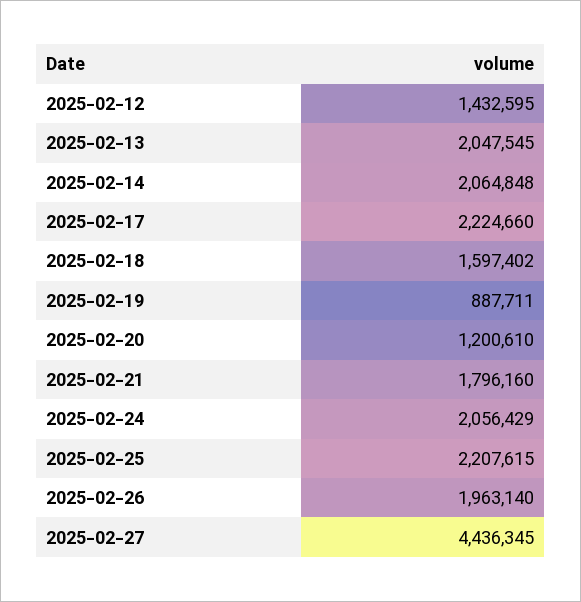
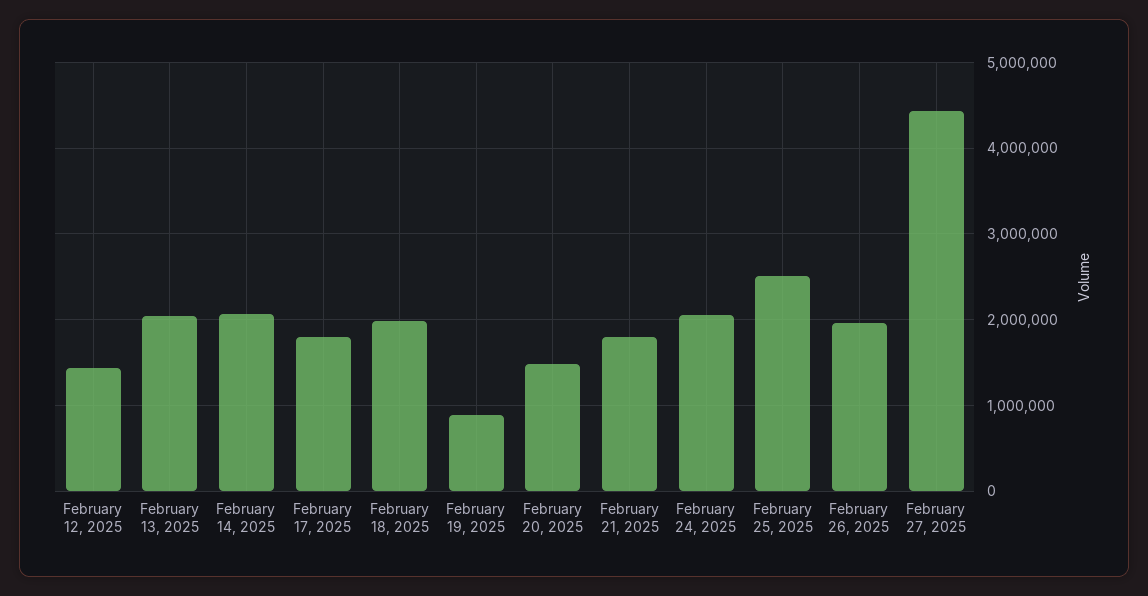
2025-02-17: 2224660 -> 1800000
2025-02-18: 1597402 -> 2000000
2025-02-20: 1200610 -> 1500000
2025-02-25: 2207615 -> 2500000

